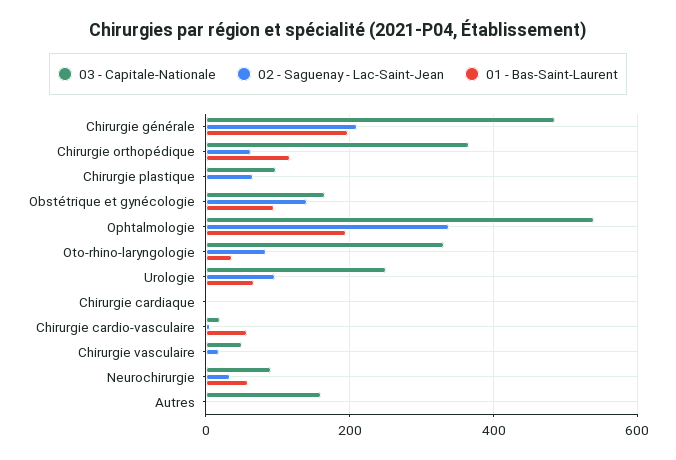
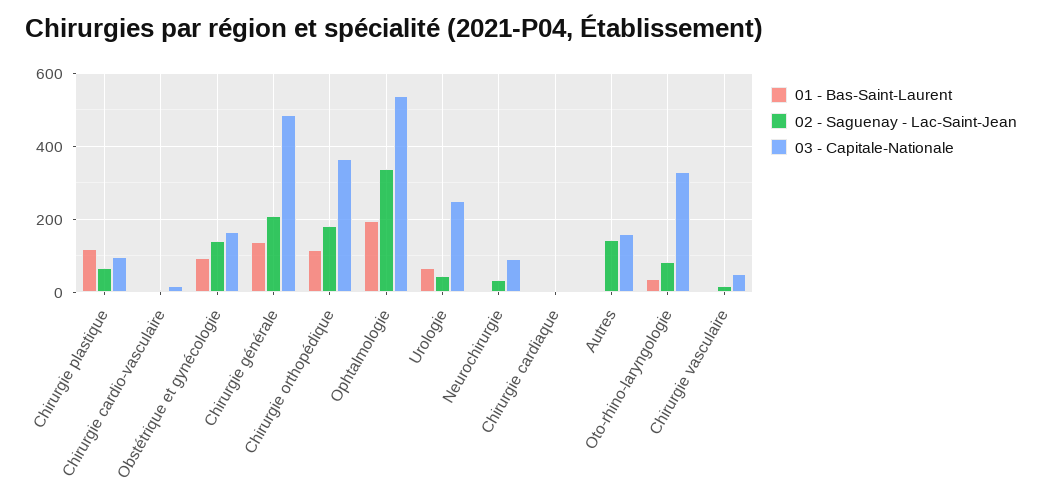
01 - Bas-Saint-Laurent, Chirurgie générale: 200 -> 140
02 - Saguenay - Lac-Saint-Jean, Chirurgie orthopédique: 60 -> 180
01 - Bas-Saint-Laurent, Chirurgie plastique: 0 -> 120
02 - Saguenay - Lac-Saint-Jean, Urologie: 100 -> 40
01 - Bas-Saint-Laurent, Chirurgie cardio-vasculaire: 60 -> 0
01 - Bas-Saint-Laurent, Neurochirurgie: 60 -> 0
02 - Saguenay - Lac-Saint-Jean, Autres: 0 -> 140

